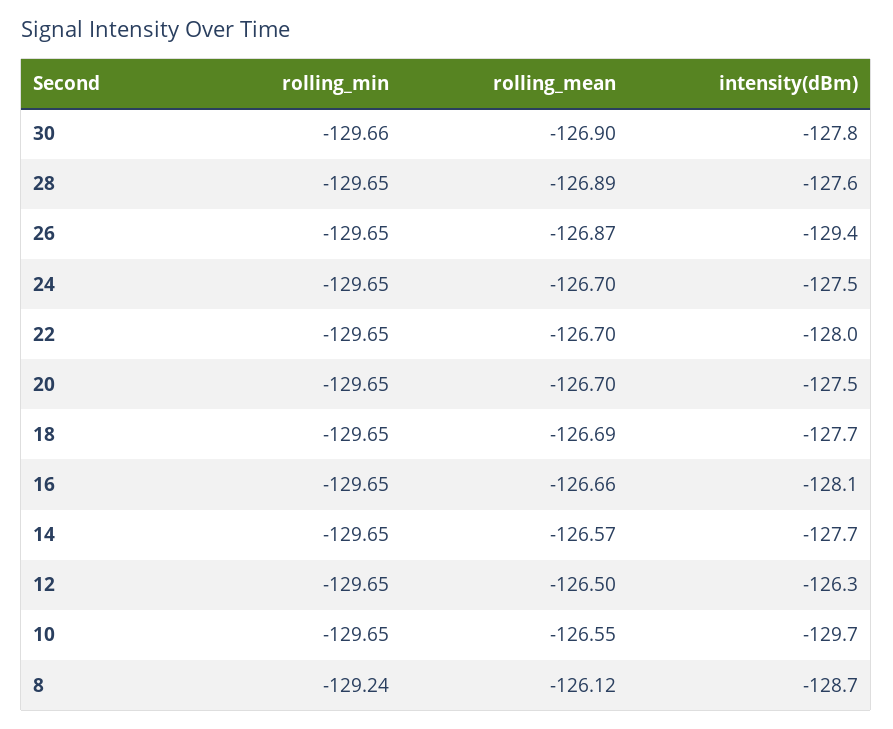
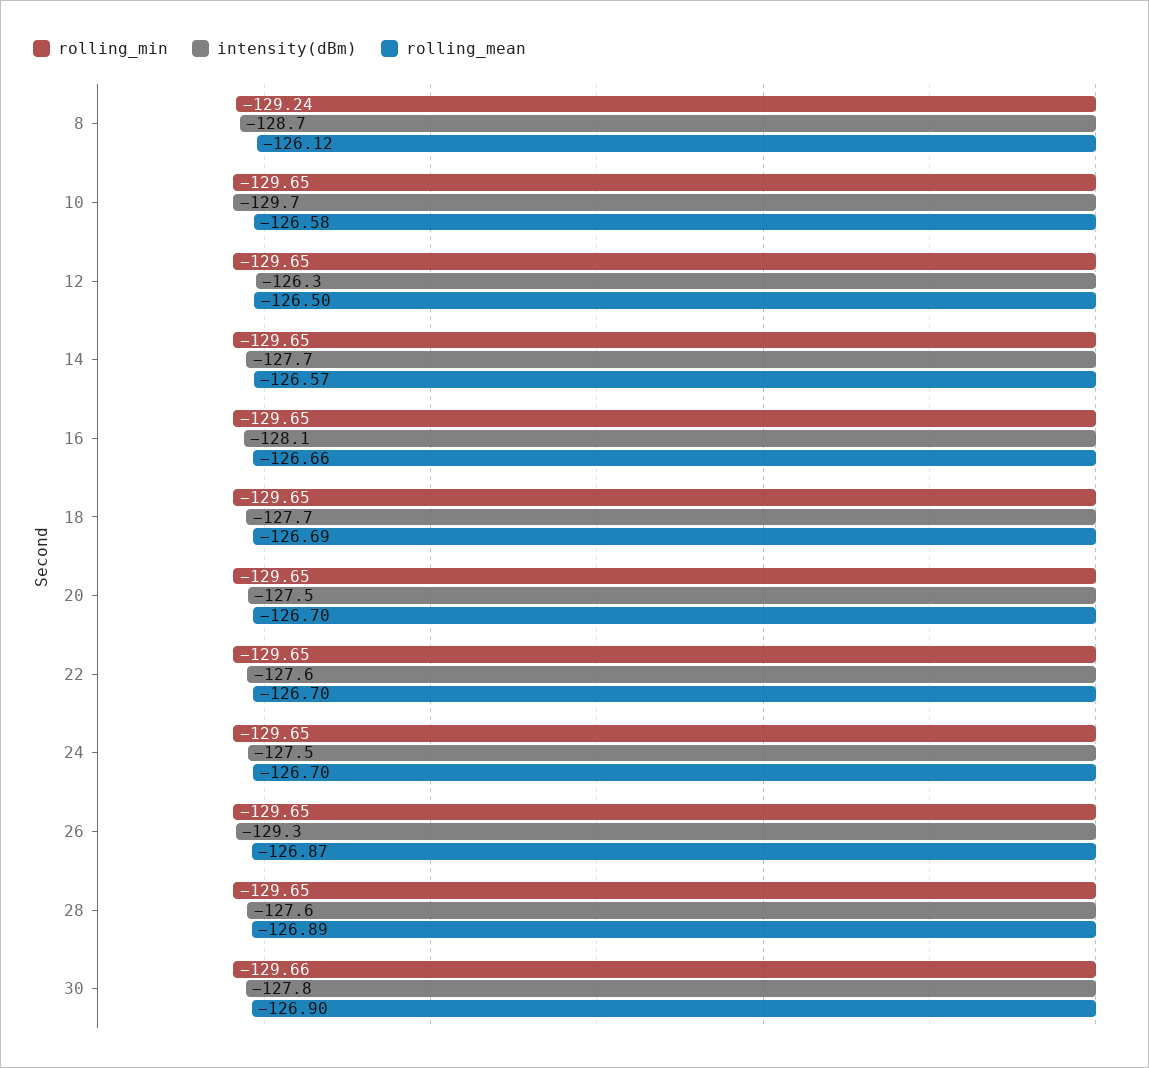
intensity(dBm), 26: -129.4 -> -129.3
intensity(dBm), 22: -128 -> -127.6
rolling_mean, 10: -126.55 -> -126.58

